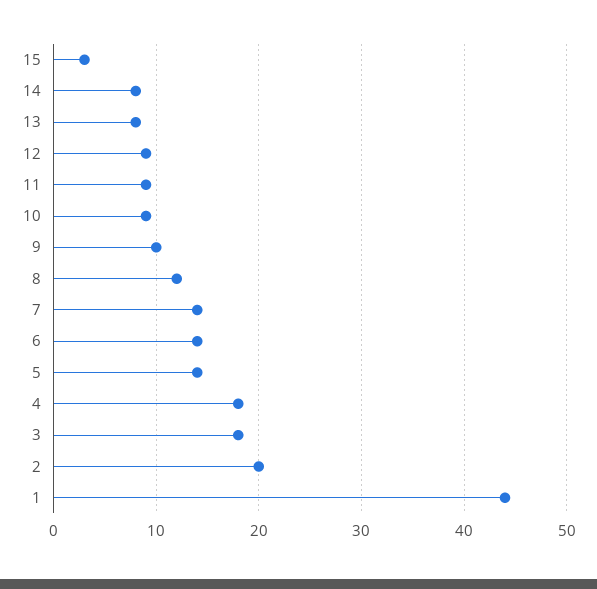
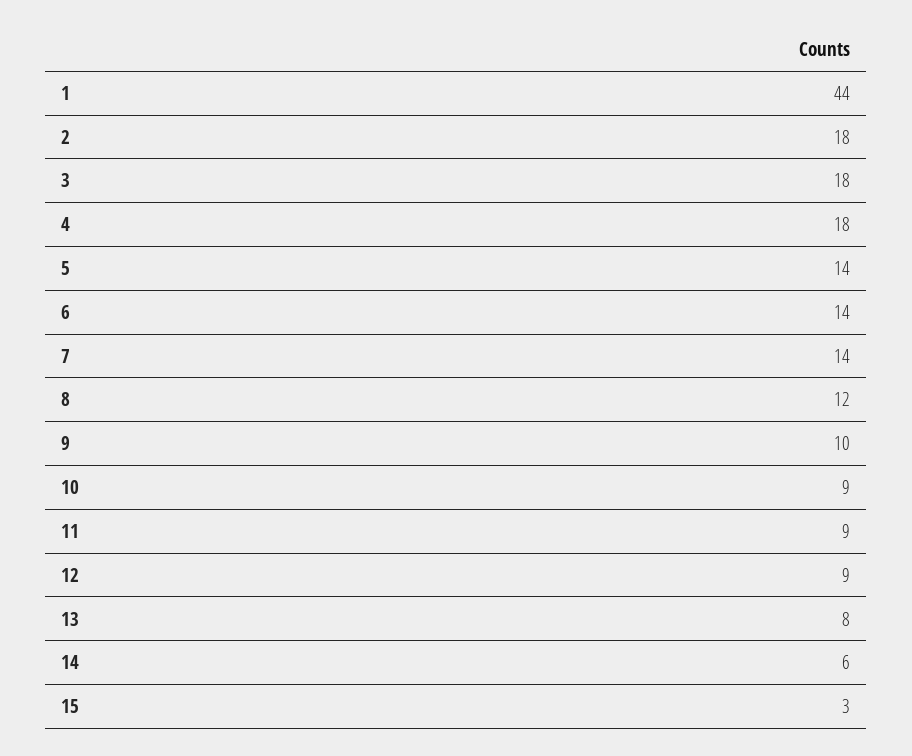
14: 8 -> 6
2: 20 -> 18

